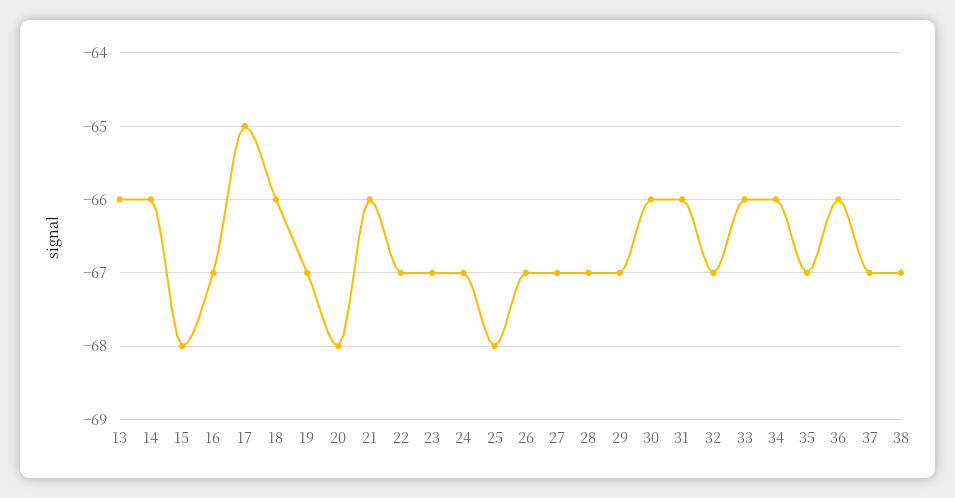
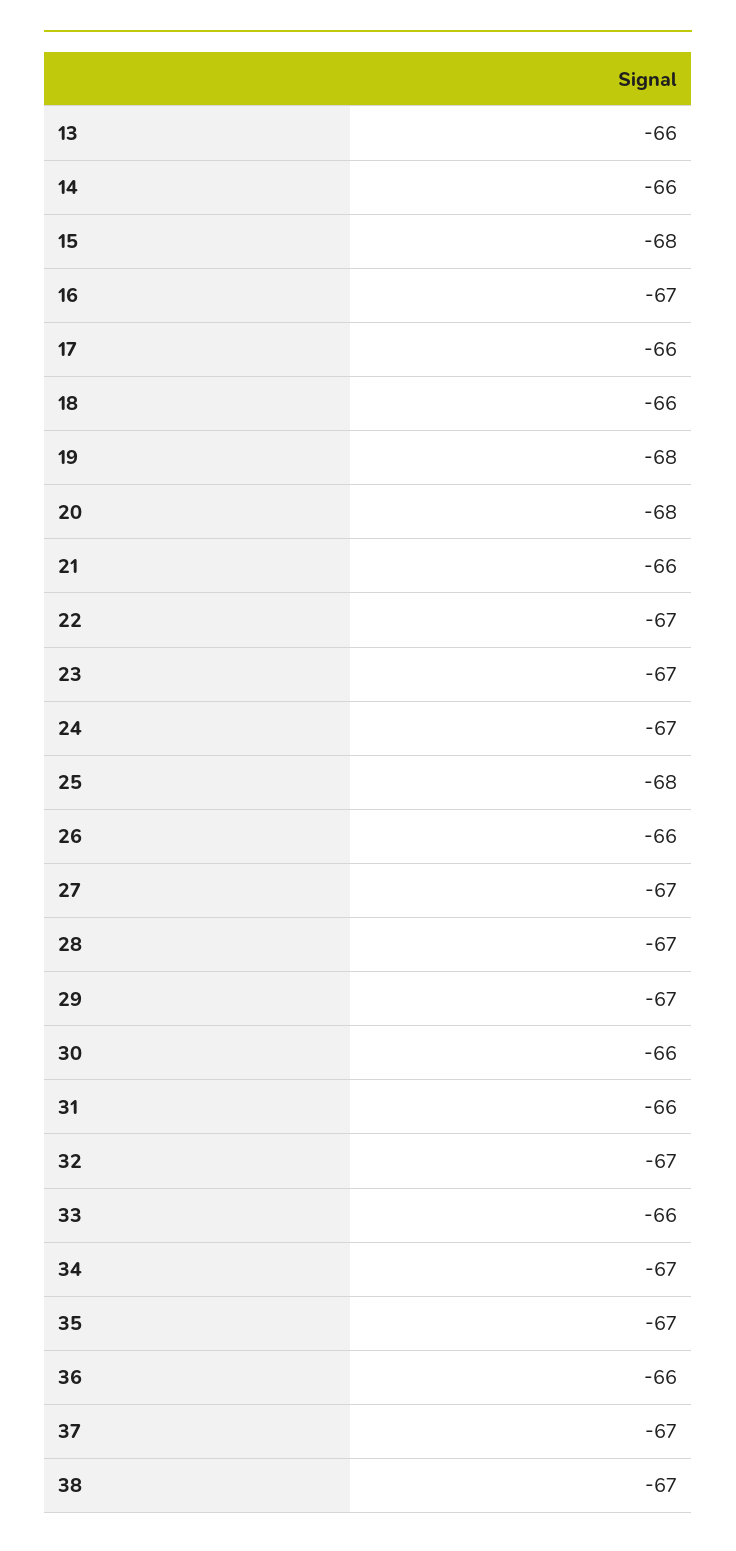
17: -65 -> -66
19: -67 -> -68
26: -67 -> -66
34: -66 -> -67

